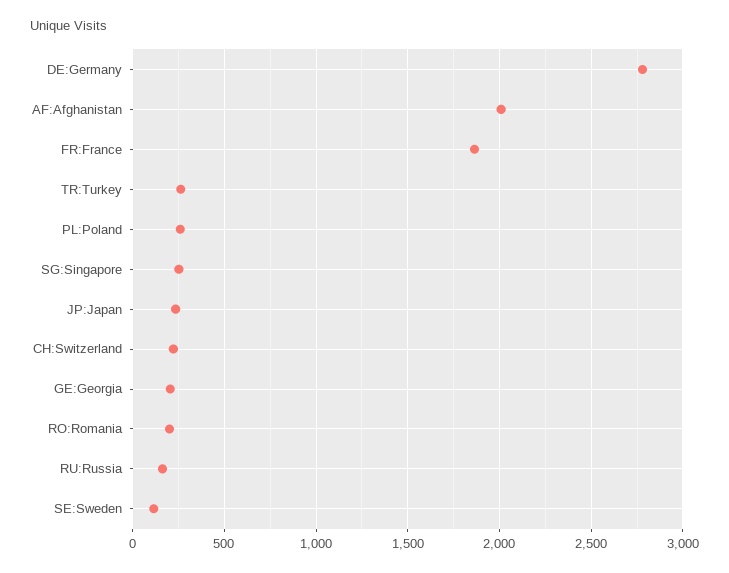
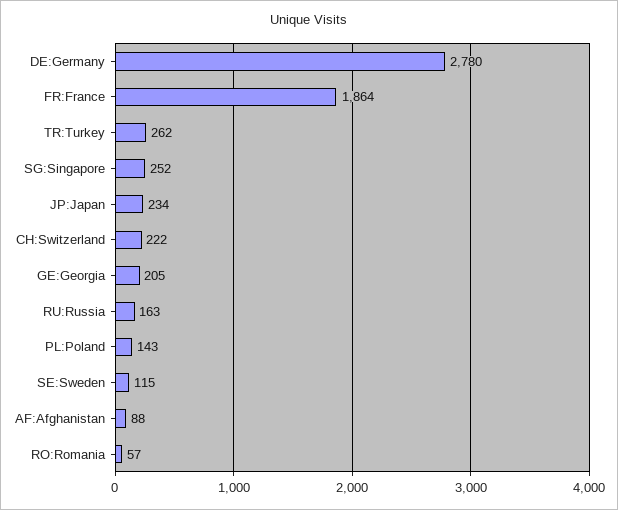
AF:Afghanistan: 2000 -> 88
PL:Poland: 250 -> 143
RO:Romania: 200 -> 57

